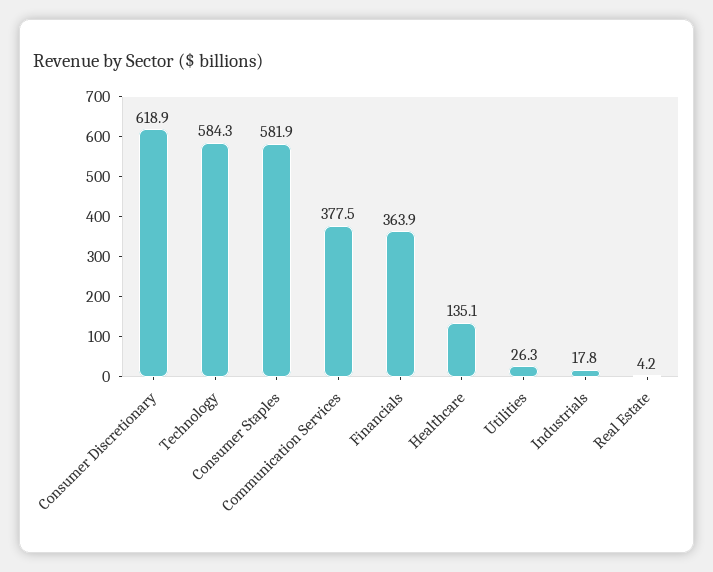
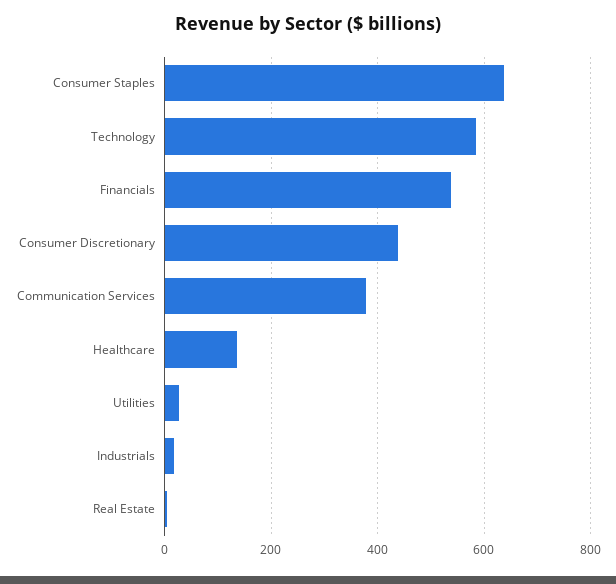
Consumer Discretionary: 618.9 -> 440
Consumer Staples: 581.9 -> 640
Financials: 363.9 -> 540

